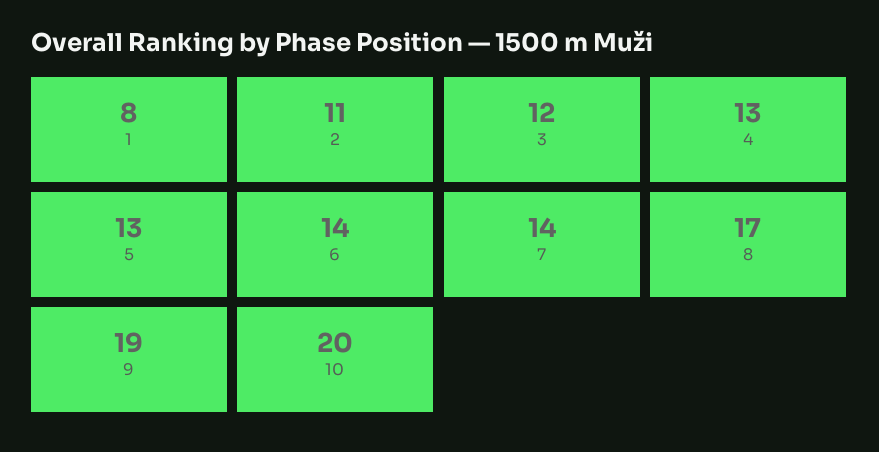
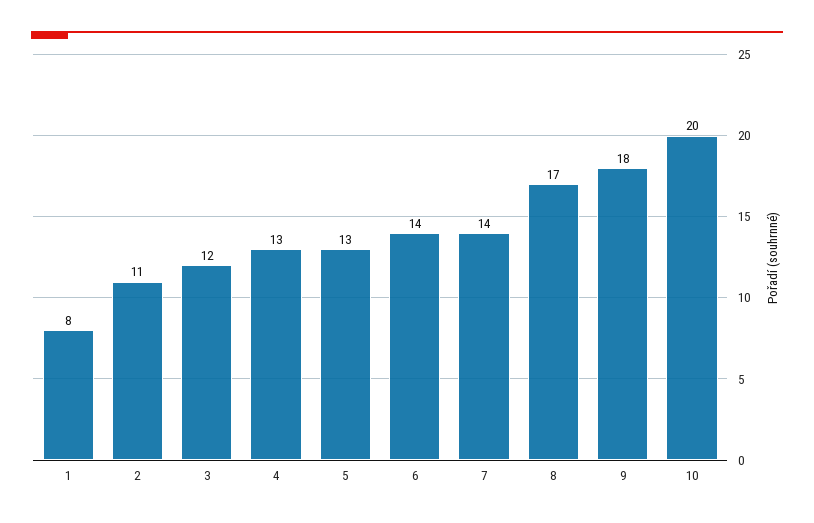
9: 19 -> 18

